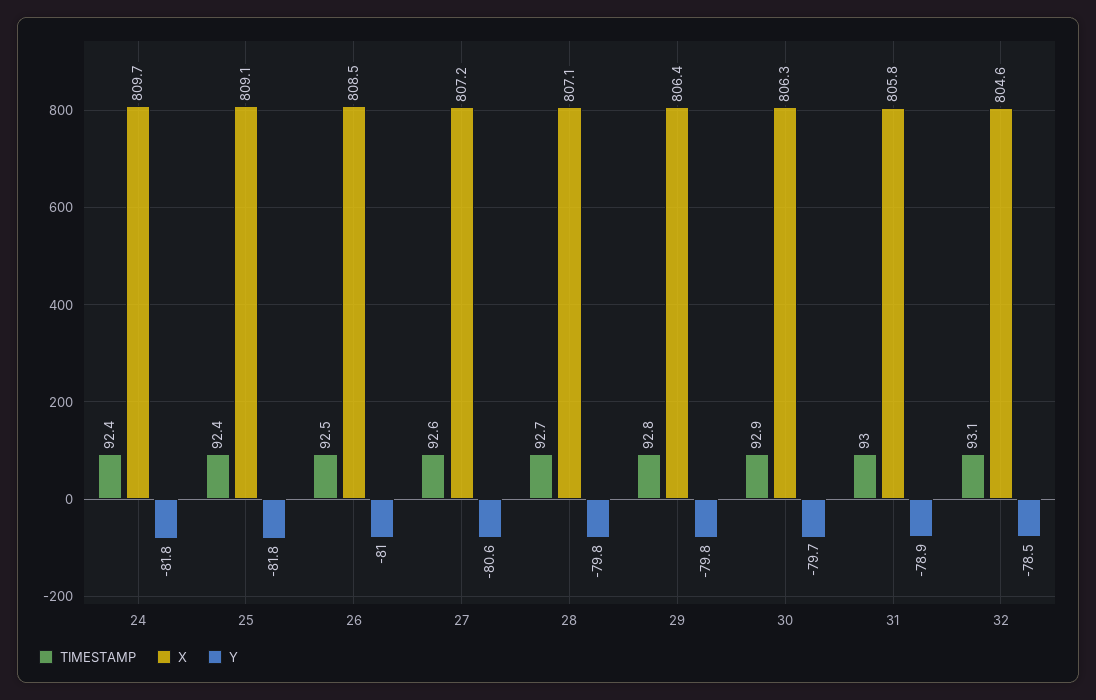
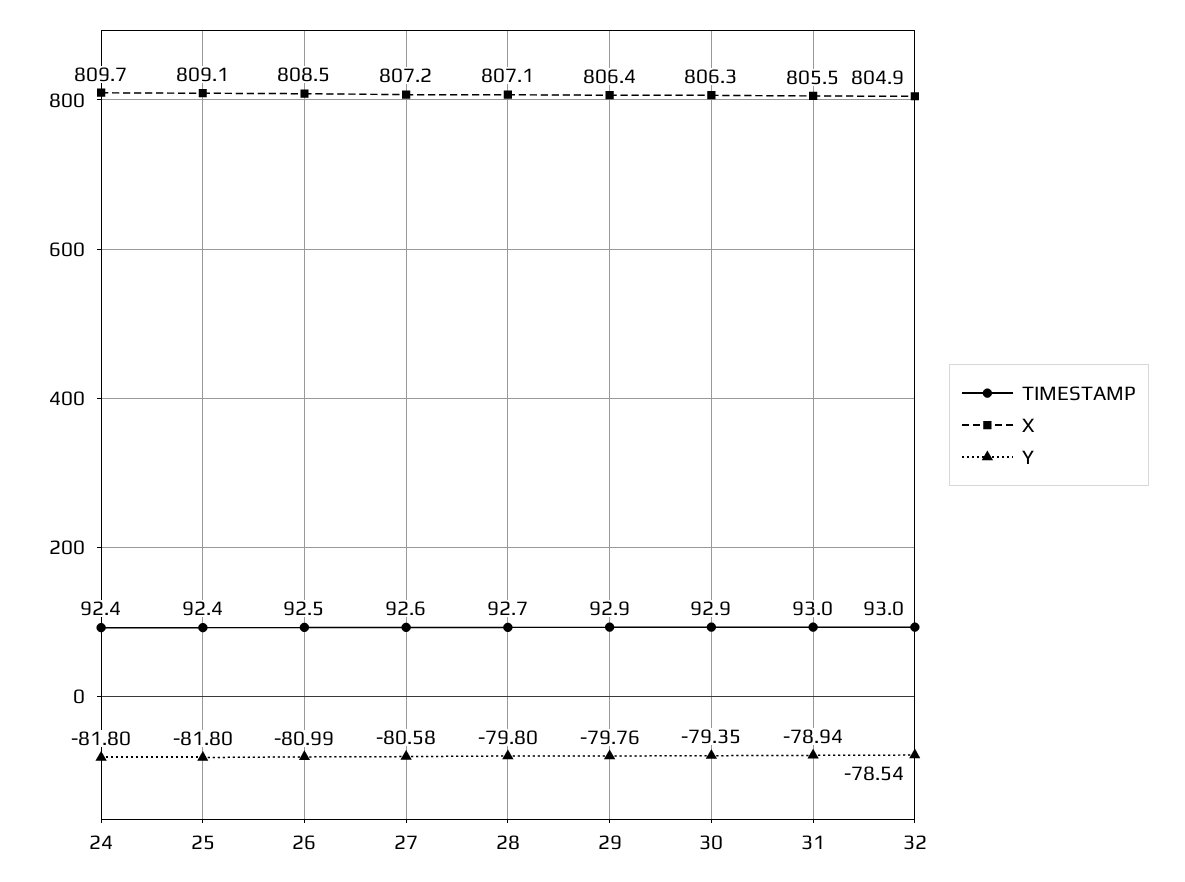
TIMESTAMP, 29: 92.8 -> 92.9
Y, 30: -79.7 -> -79.35
X, 31: 805.8 -> 805.5
TIMESTAMP, 32: 93.1 -> 93
X, 32: 804.6 -> 804.9

